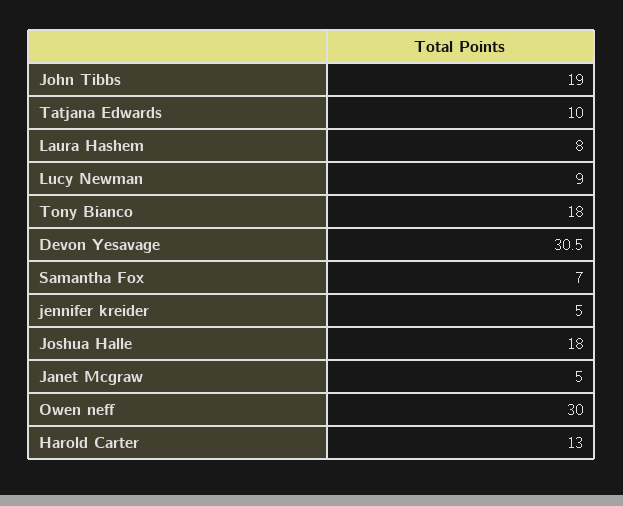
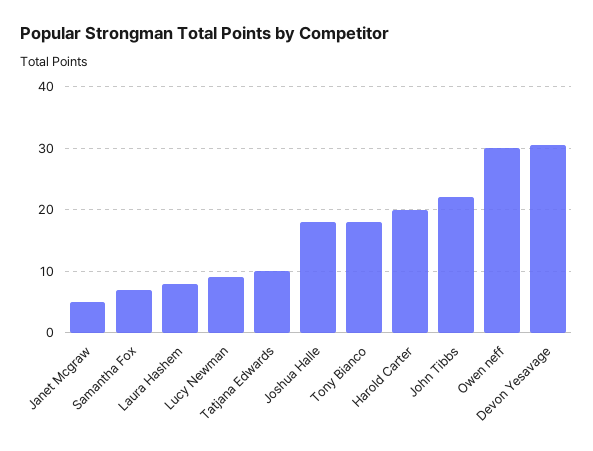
John Tibbs: 19 -> 22
jennifer kreider: 5 -> none
Harold Carter: 13 -> 20

